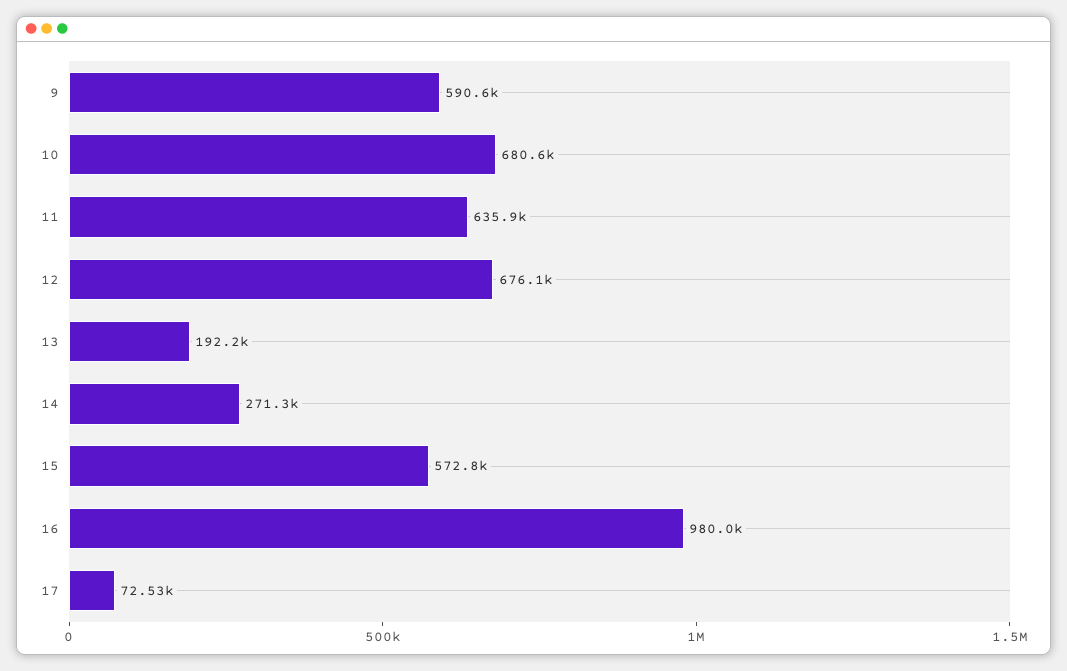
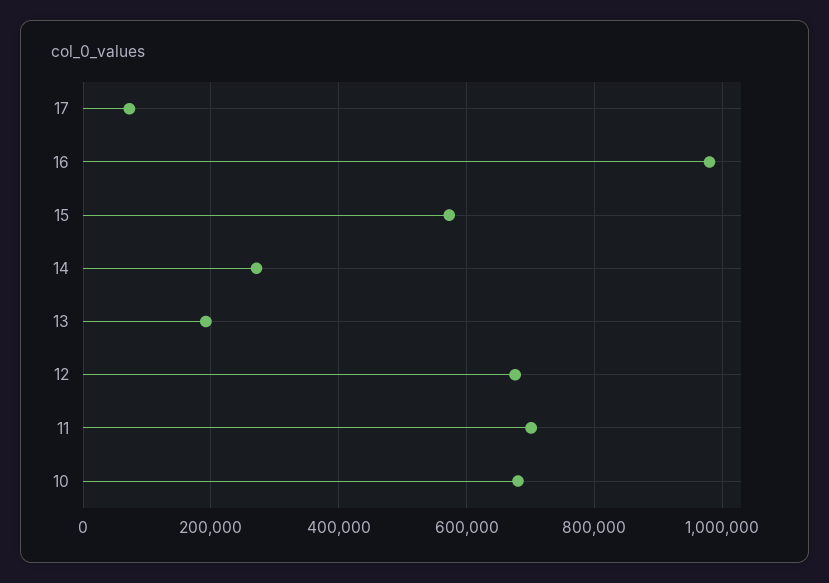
9: 590600 -> none
11: 635900 -> 700000

